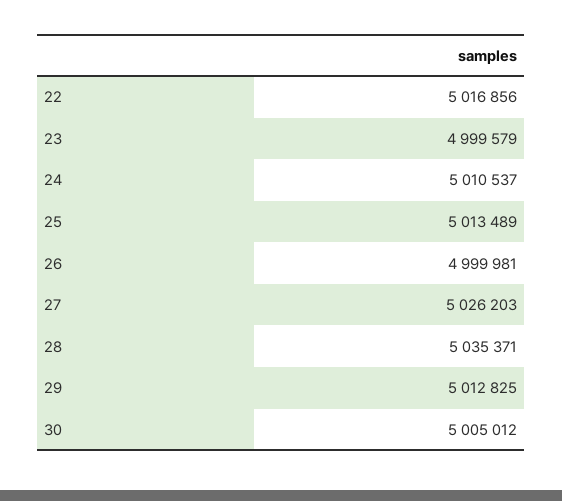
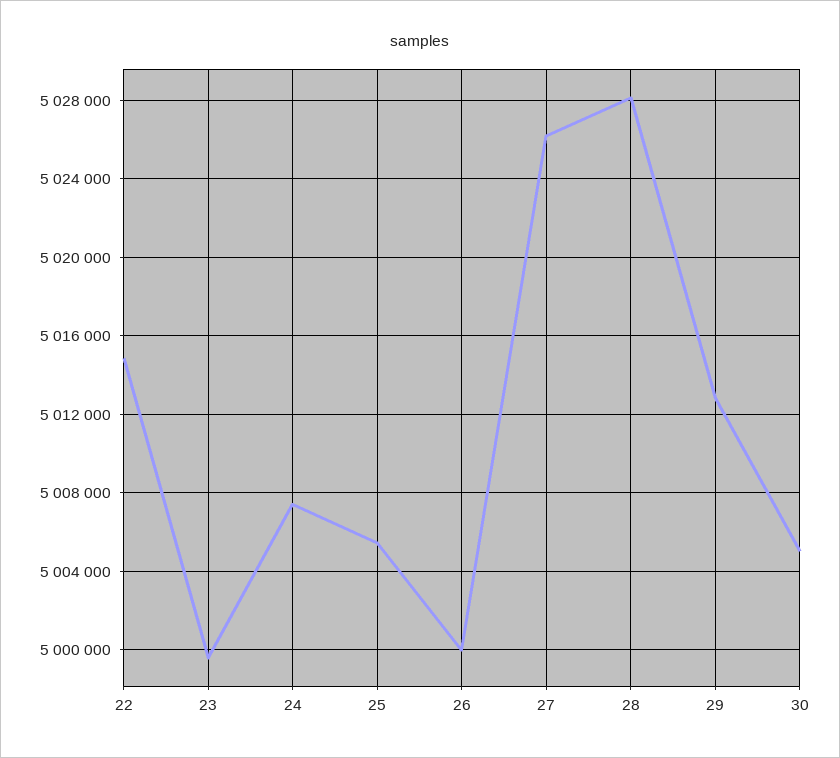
22: 5016856 -> 5015000
24: 5010537 -> 5007500
25: 5013489 -> 5005500
28: 5035371 -> 5028000

